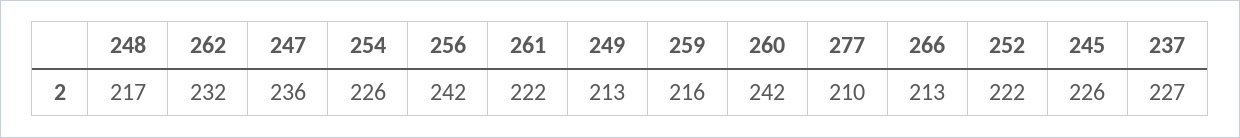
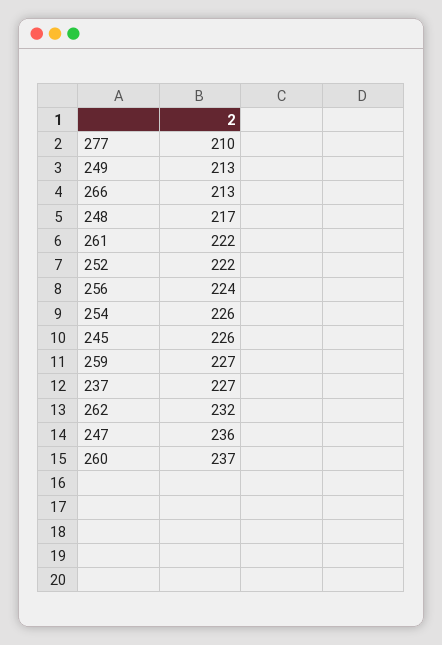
256: 242 -> 224
259: 216 -> 227
260: 242 -> 237

